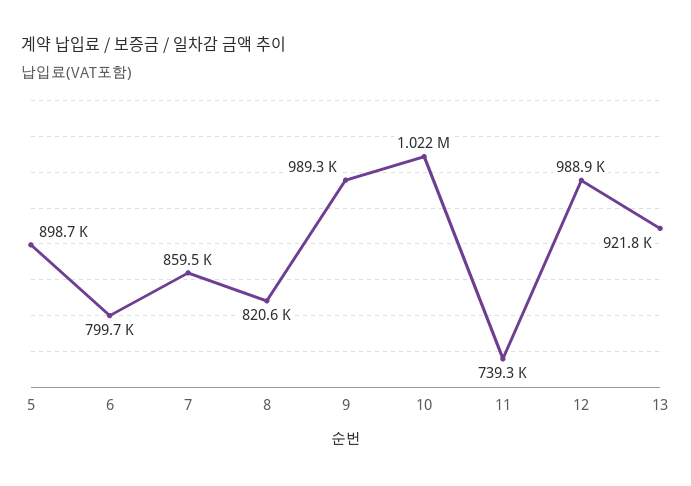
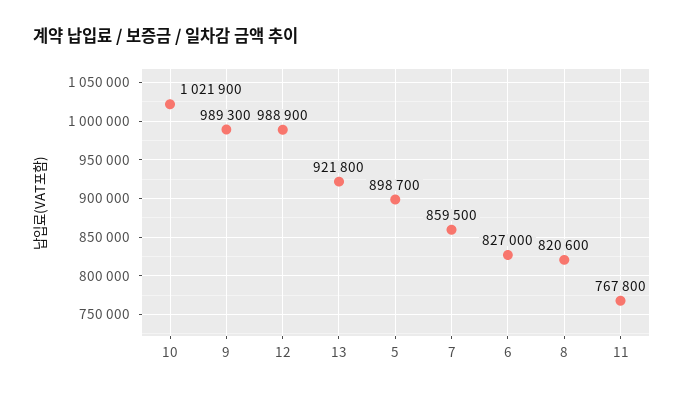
6: 799700 -> 827000
11: 739300 -> 767800

